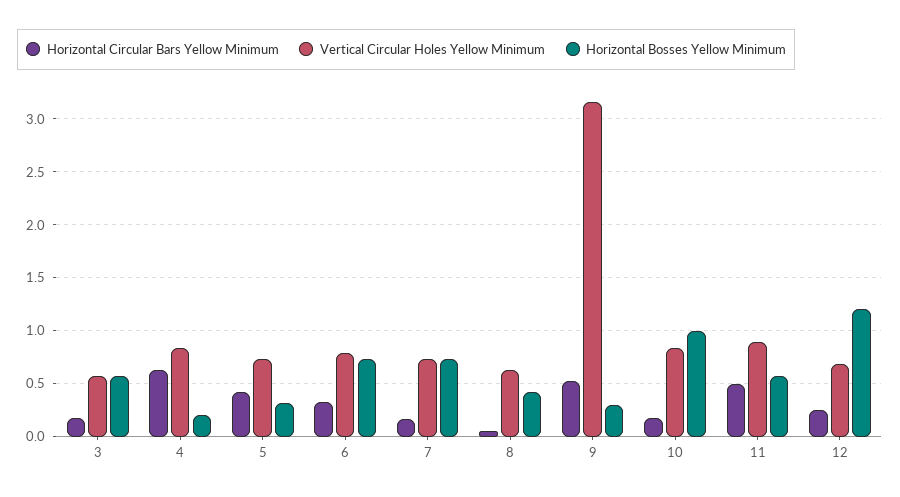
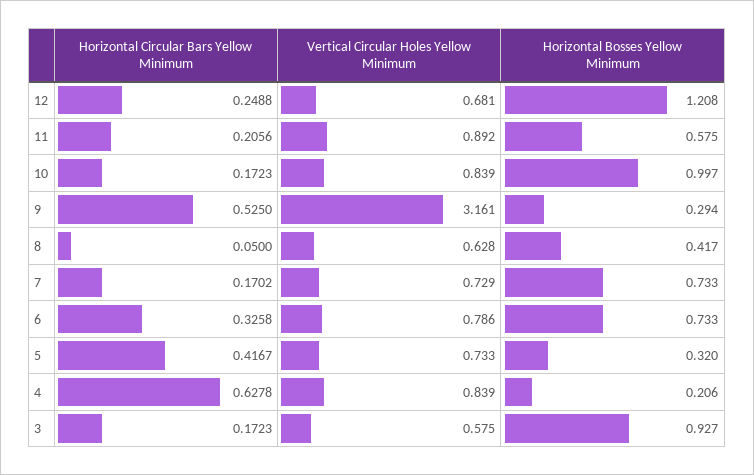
Horizontal Bosses Yellow Minimum, 3: 0.6 -> 0.927
Horizontal Circular Bars Yellow Minimum, 11: 0.5 -> 0.2056

